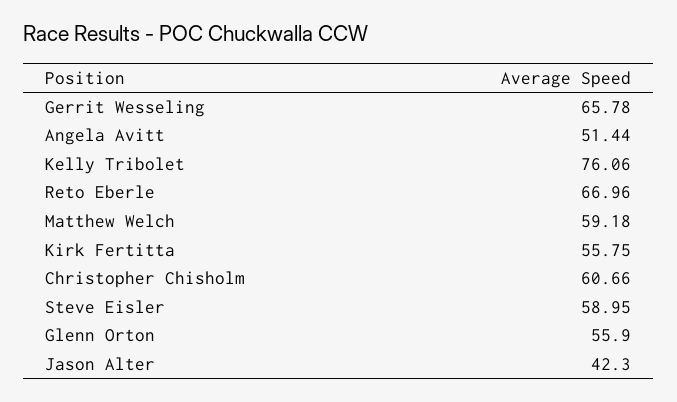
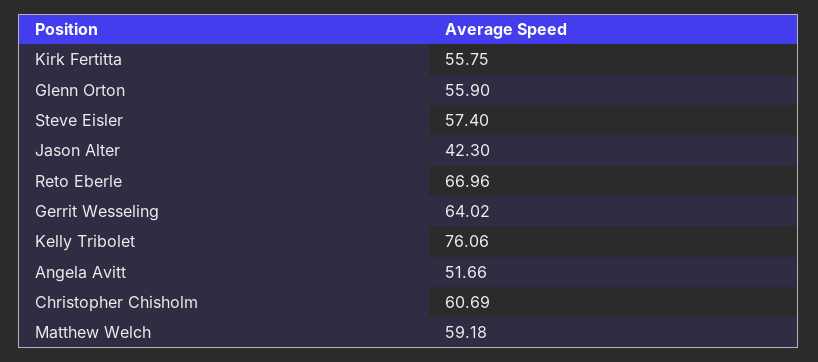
Gerrit Wesseling: 65.78 -> 64.02
Angela Avitt: 51.44 -> 51.66
Christopher Chisholm: 60.66 -> 60.69
Steve Eisler: 58.95 -> 57.4

